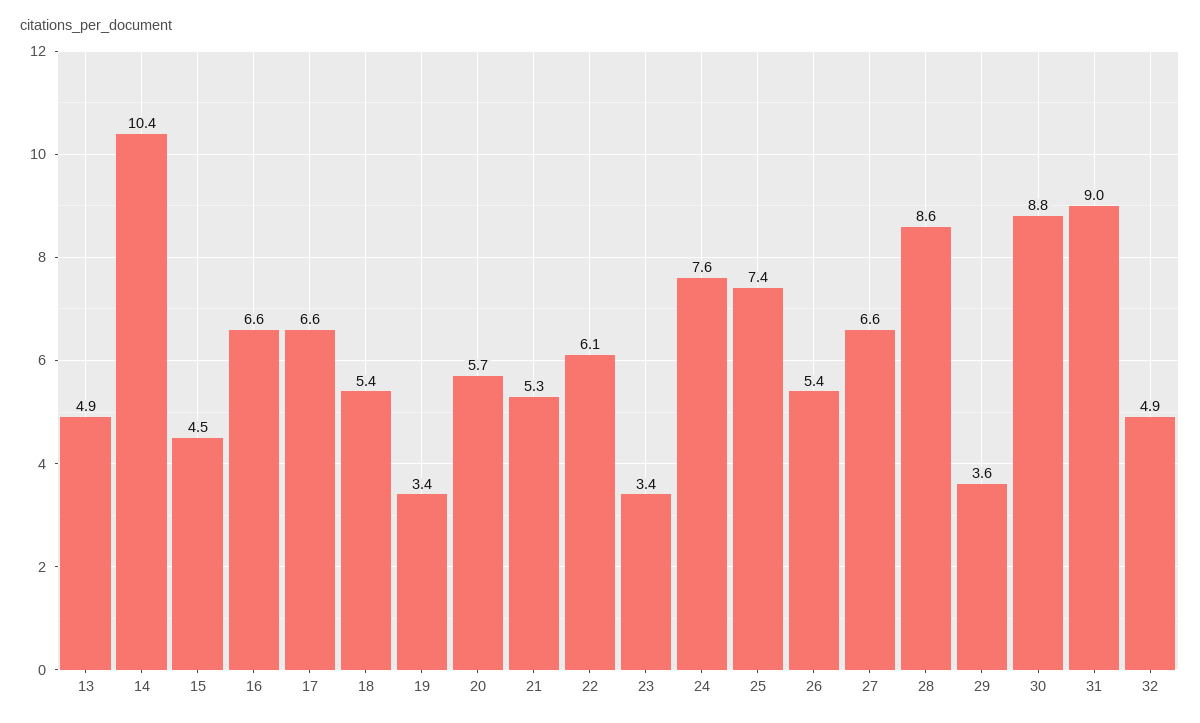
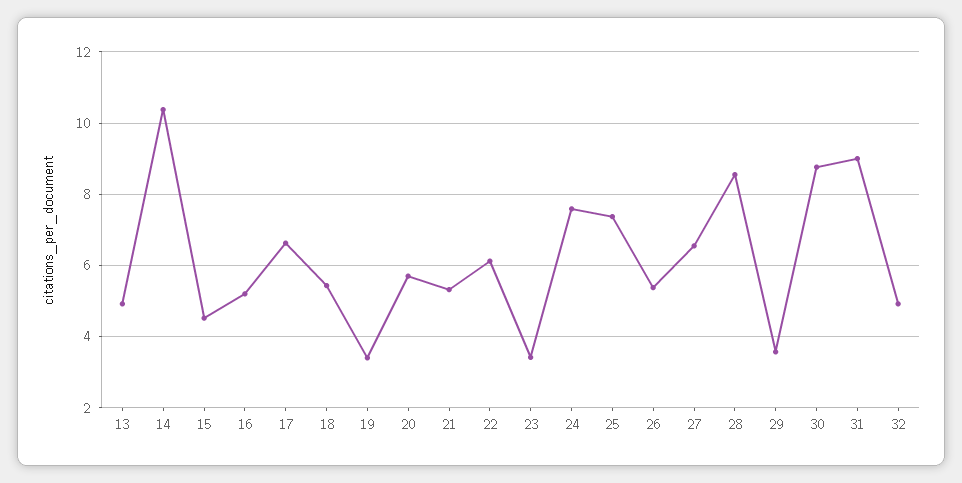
16: 6.6 -> 5.2

